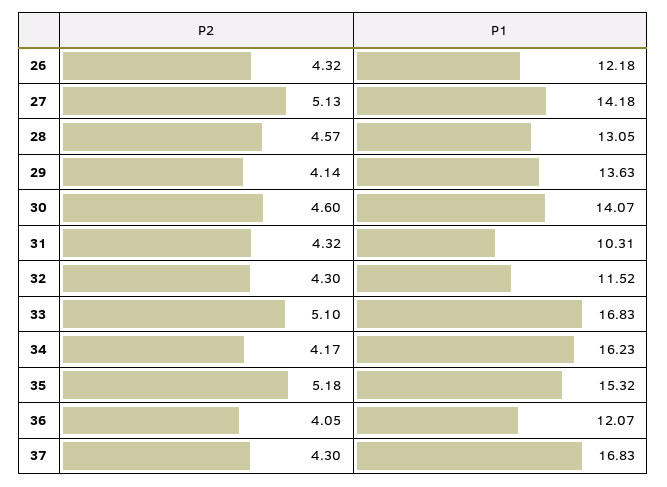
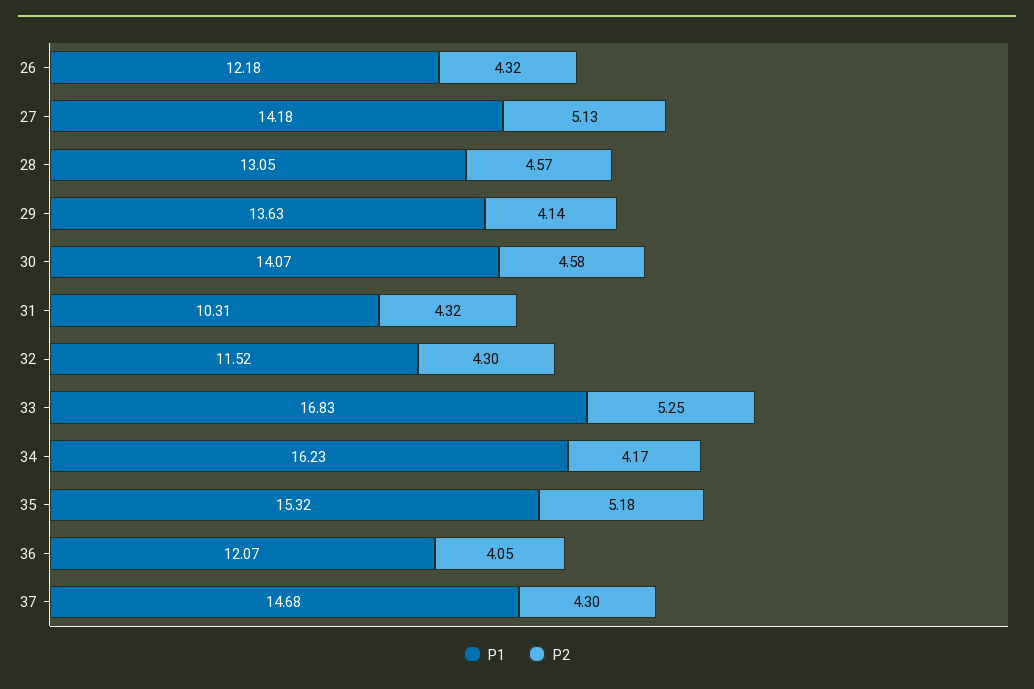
P2, 30: 4.6 -> 4.58
P2, 33: 5.1 -> 5.25
P1, 37: 16.83 -> 14.68

